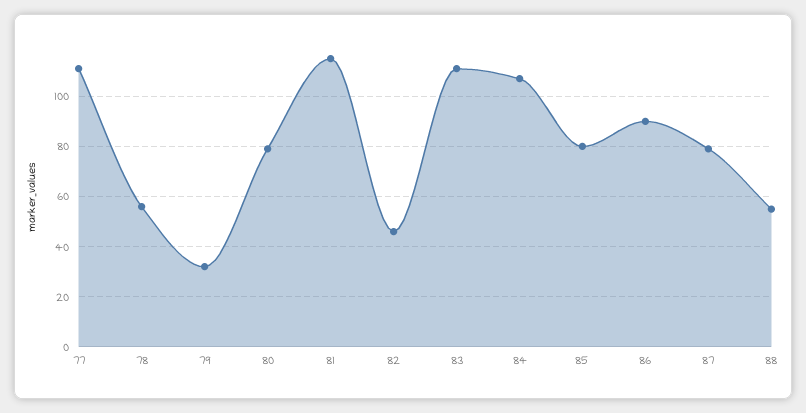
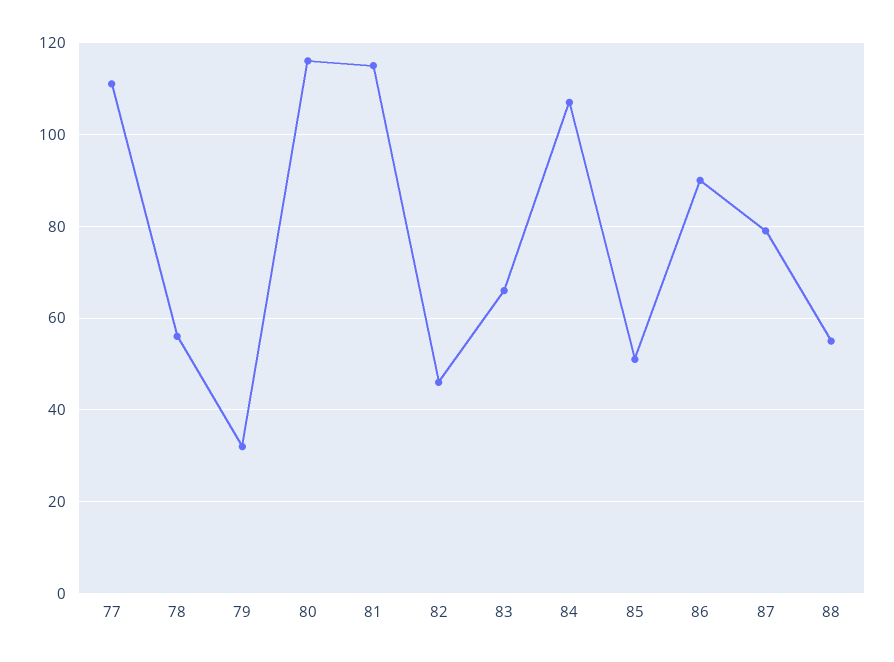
80: 80 -> 115
83: 110 -> 65
85: 80 -> 50

